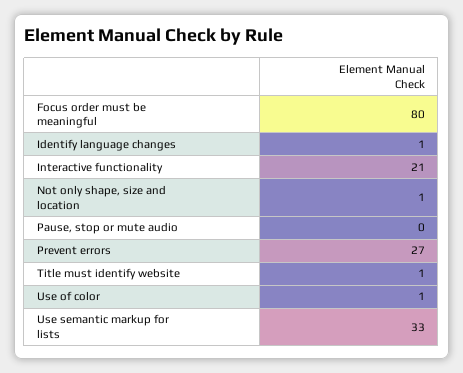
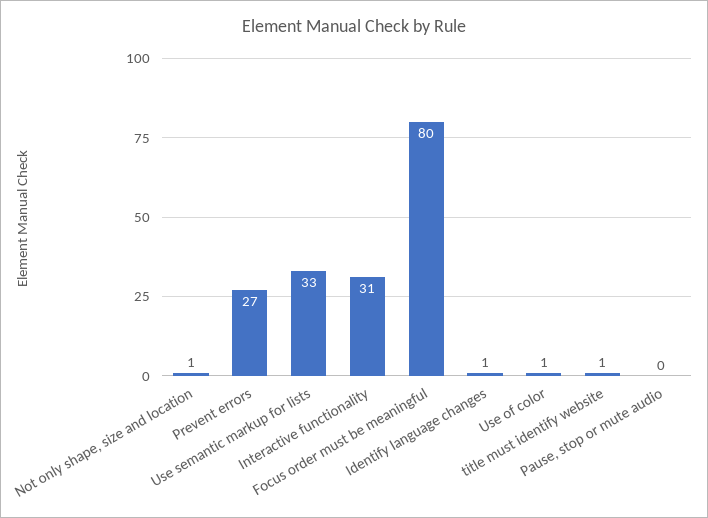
Interactive functionality: 21 -> 31

